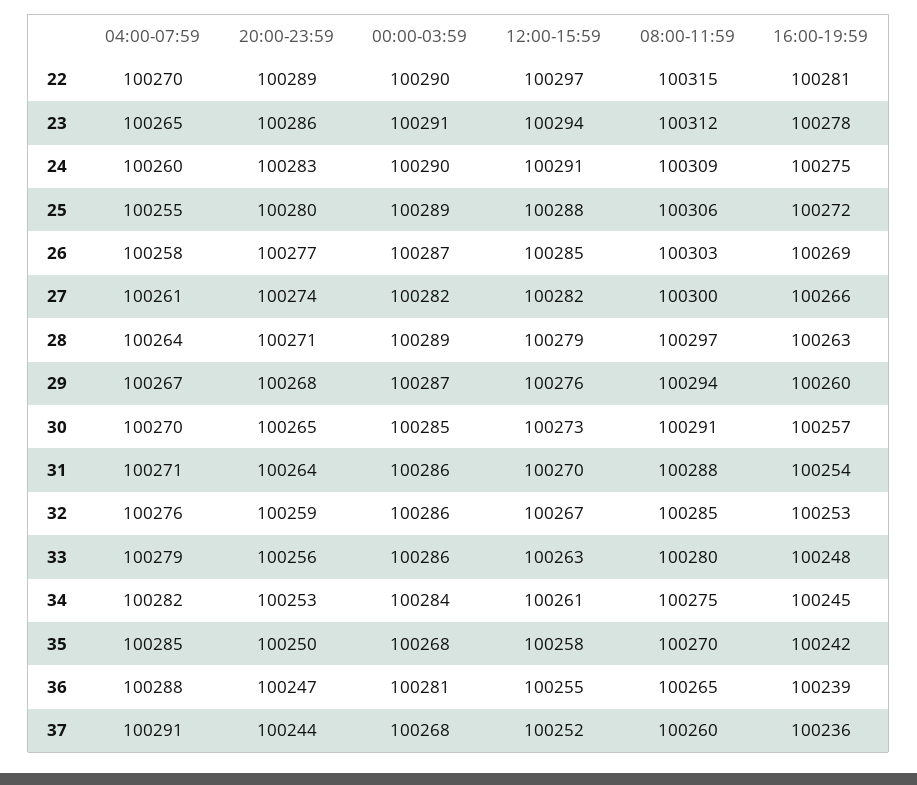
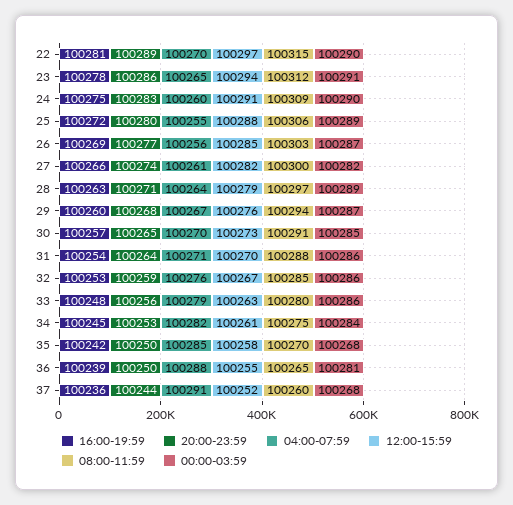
04:00-07:59, 26: 100258 -> 100256
20:00-23:59, 36: 100247 -> 100250

